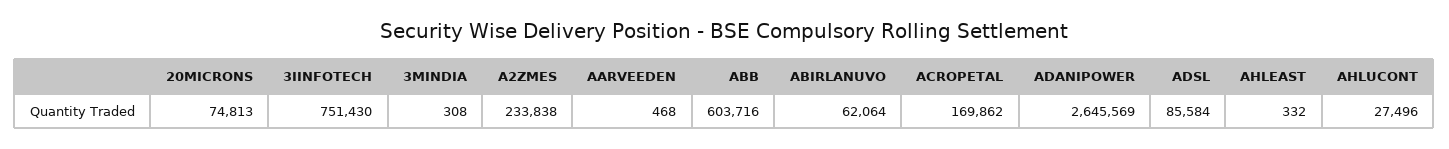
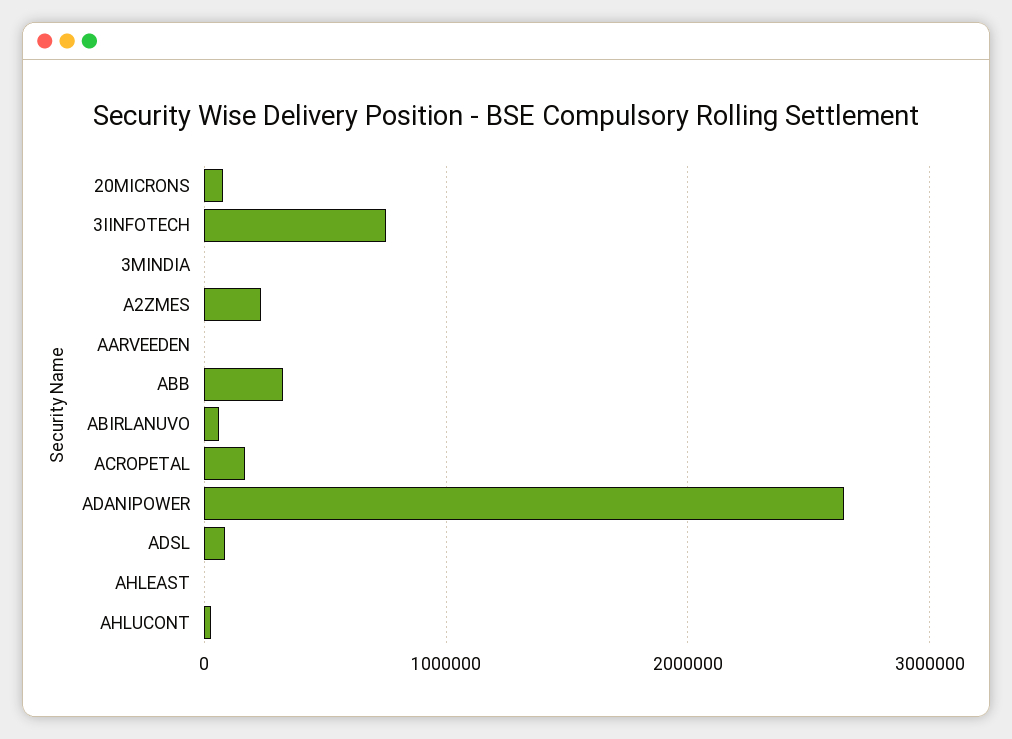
ABB: 603716 -> 300000

